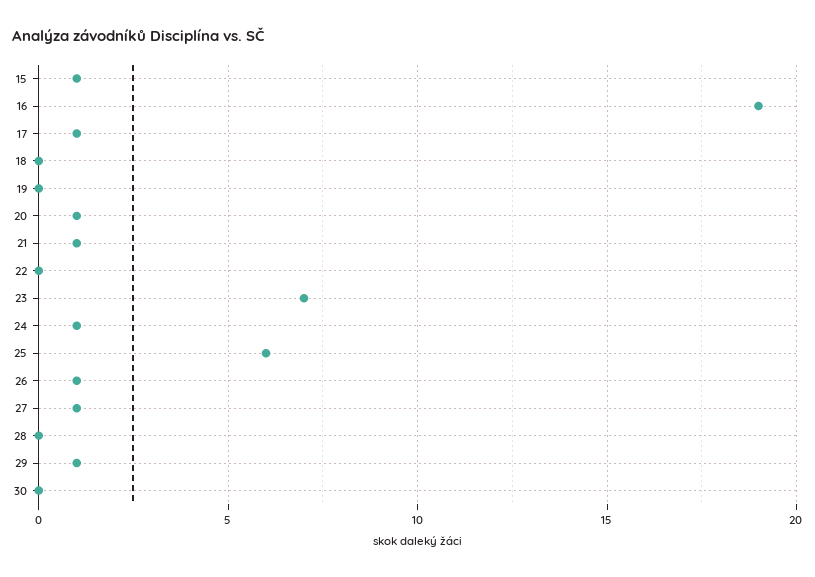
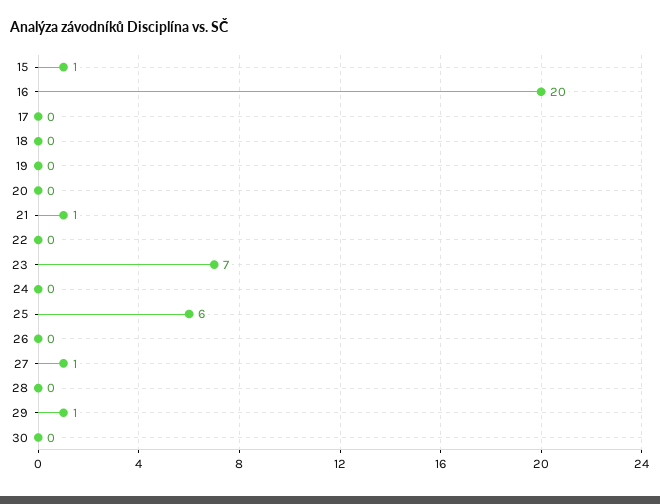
16: 19 -> 20
17: 1 -> 0
20: 1 -> 0
24: 1 -> 0
26: 1 -> 0

